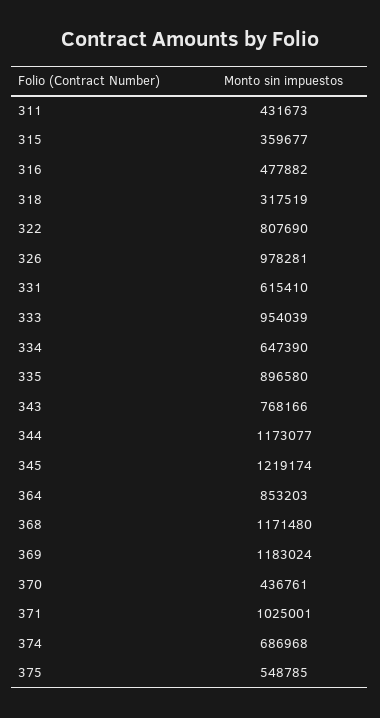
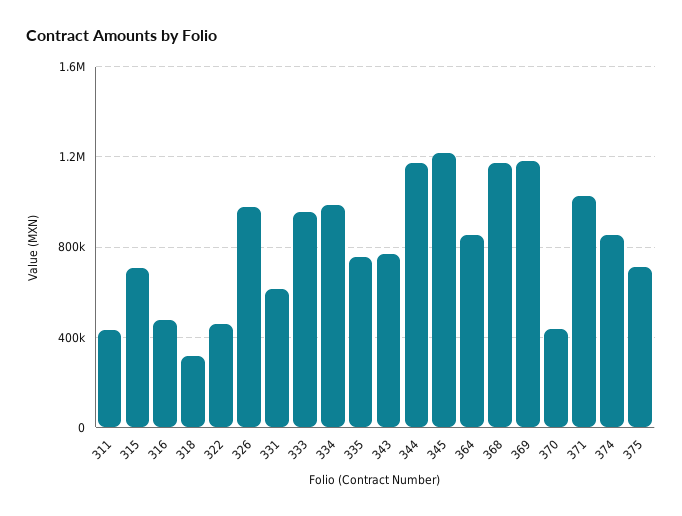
315: 359677 -> 700000
322: 807690 -> 450000
334: 647390 -> 1000000
335: 896580 -> 750000
374: 686968 -> 850000
375: 548785 -> 700000

